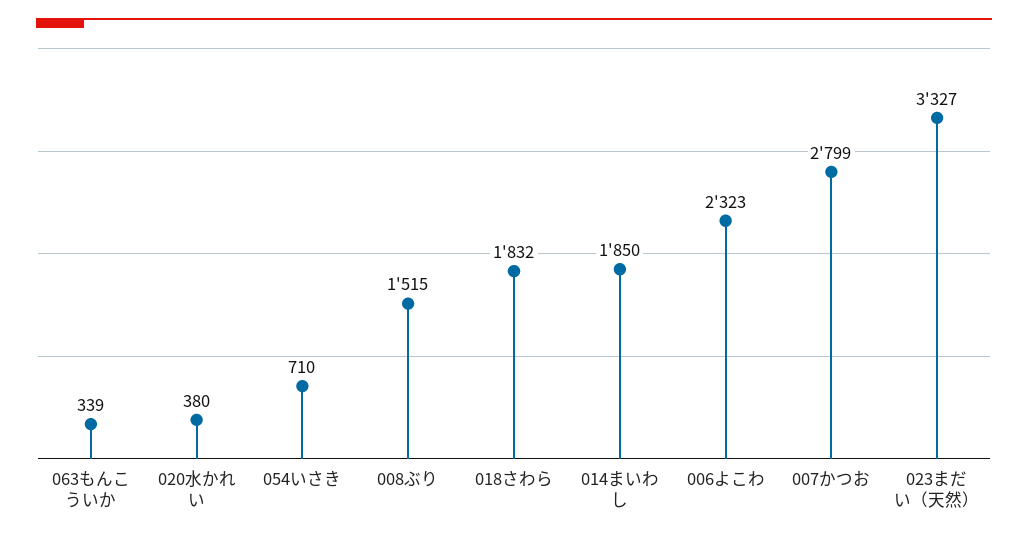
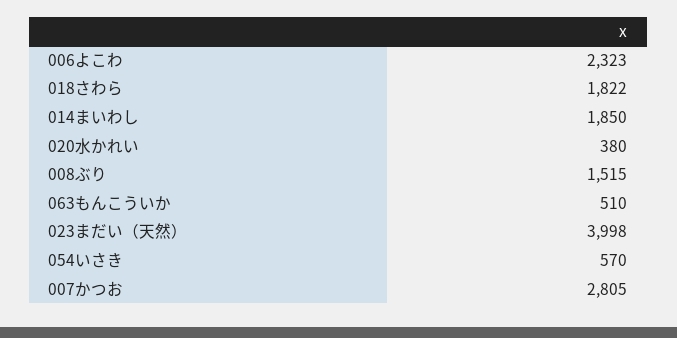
063もんこういか: 339 -> 510
054いさき: 710 -> 570
018さわら: 1832 -> 1822
007かつお: 2799 -> 2805
023まだい（天然）: 3327 -> 3998

